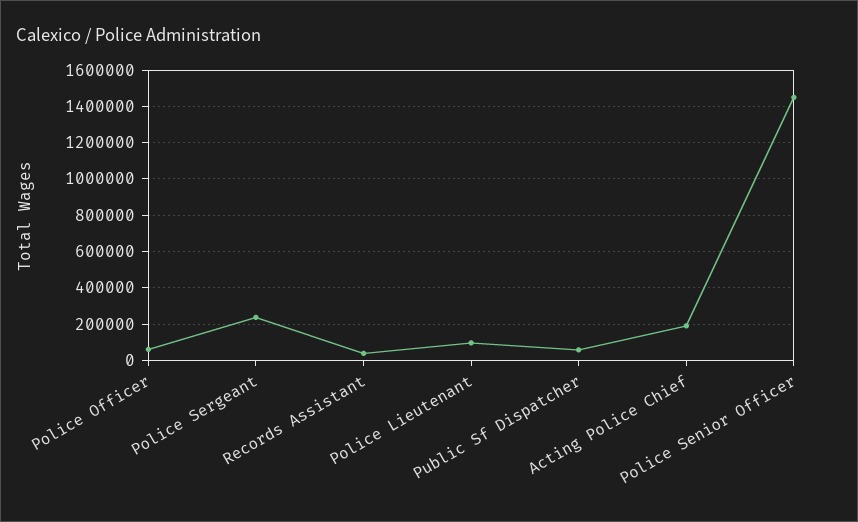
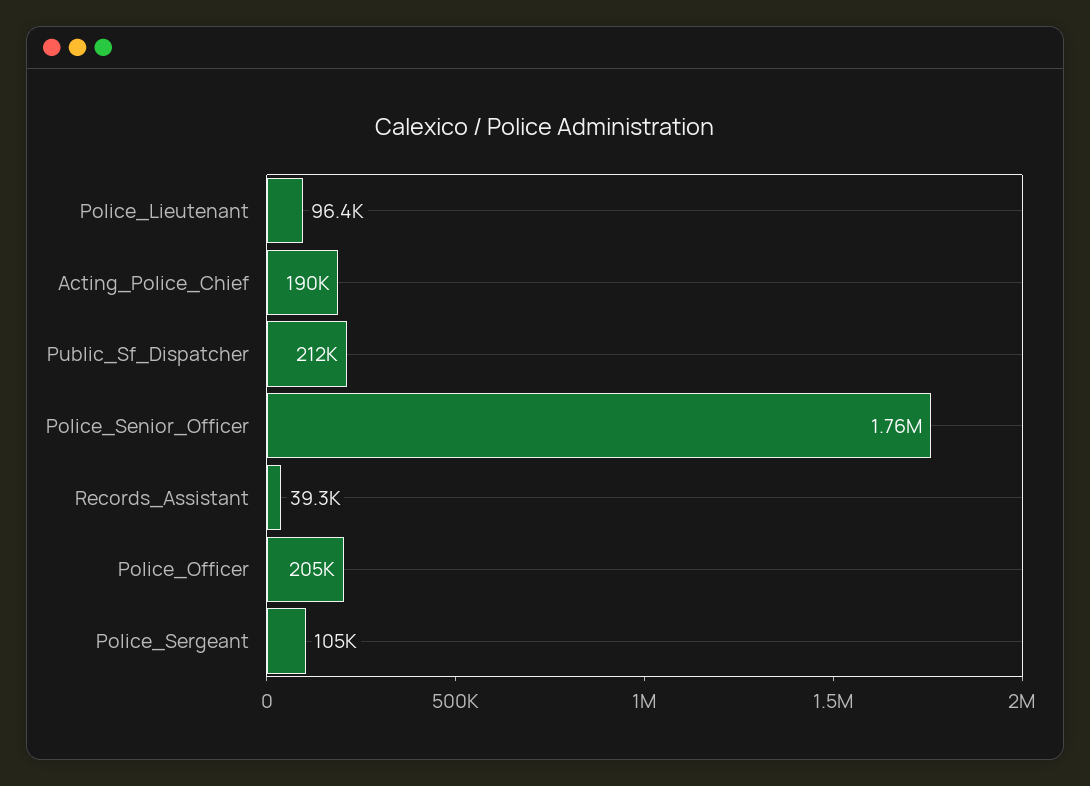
Police Officer: 50000 -> 205000
Police Sergeant: 250000 -> 105000
Public Sf Dispatcher: 50000 -> 212000
Police Senior Officer: 1450000 -> 1760000

